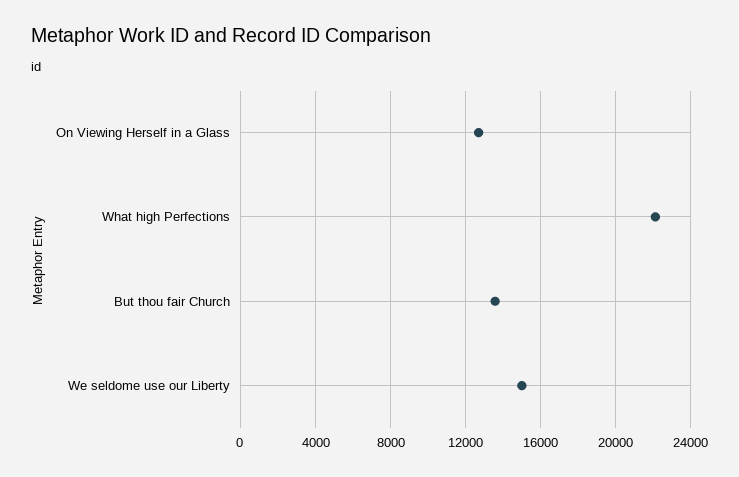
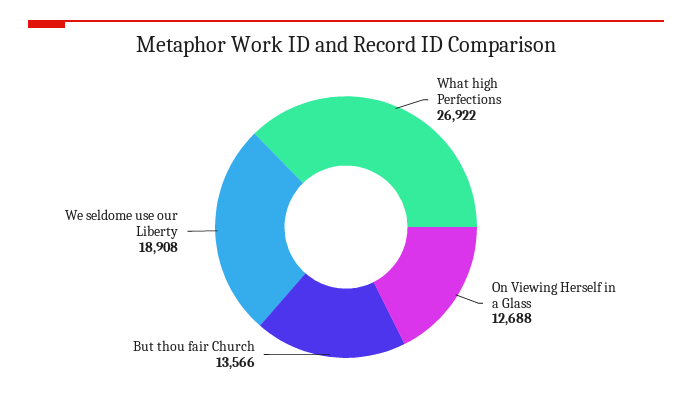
What high Perfections: 22000 -> 26922
We seldome use our Liberty: 15000 -> 18908

